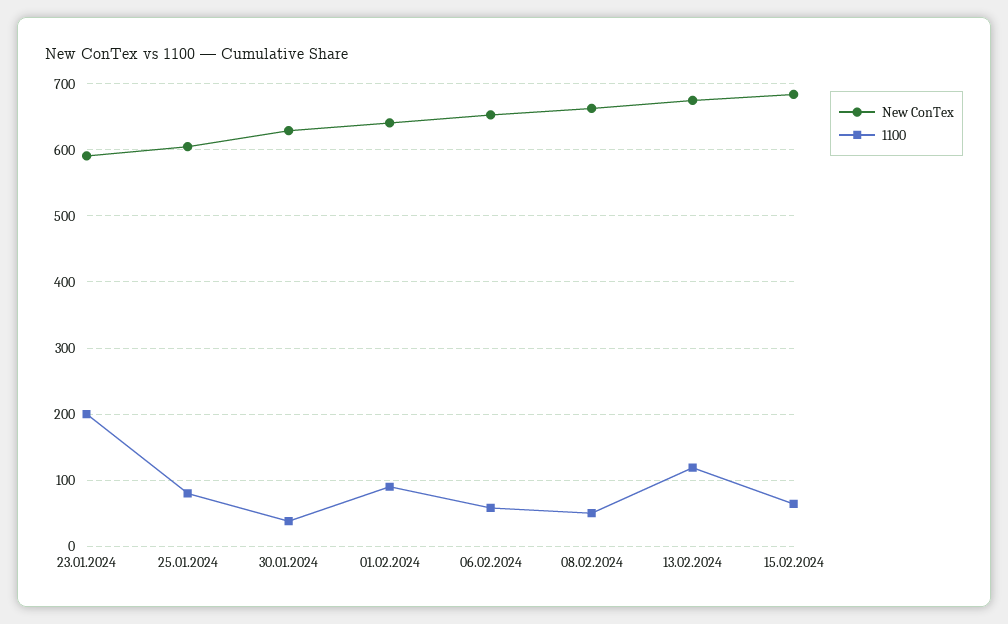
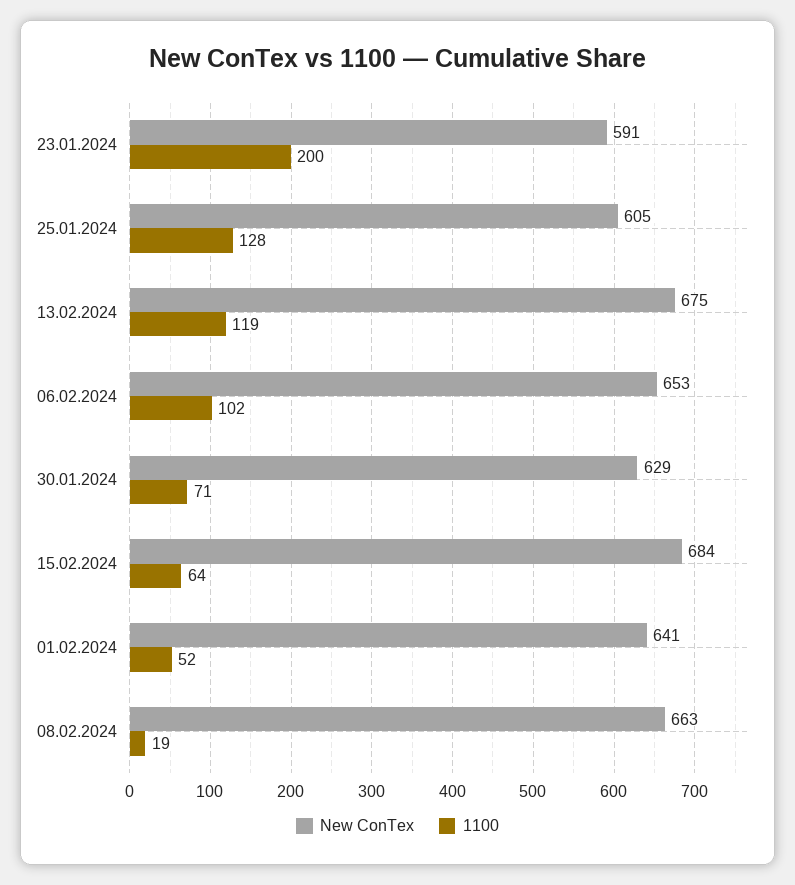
1100, 25.01.2024: 80 -> 128
1100, 30.01.2024: 40 -> 71
1100, 01.02.2024: 90 -> 52
1100, 06.02.2024: 60 -> 102
1100, 08.02.2024: 50 -> 19

